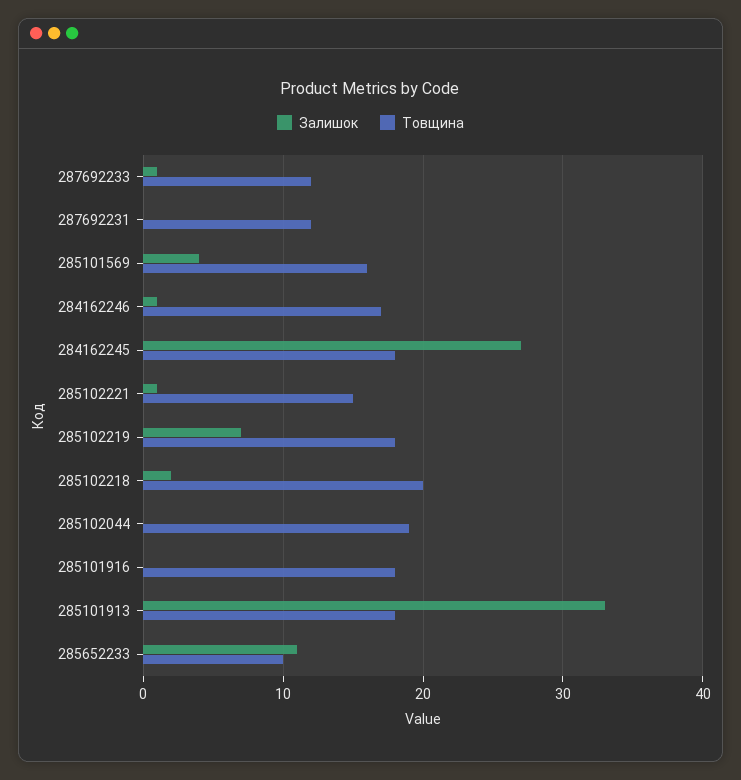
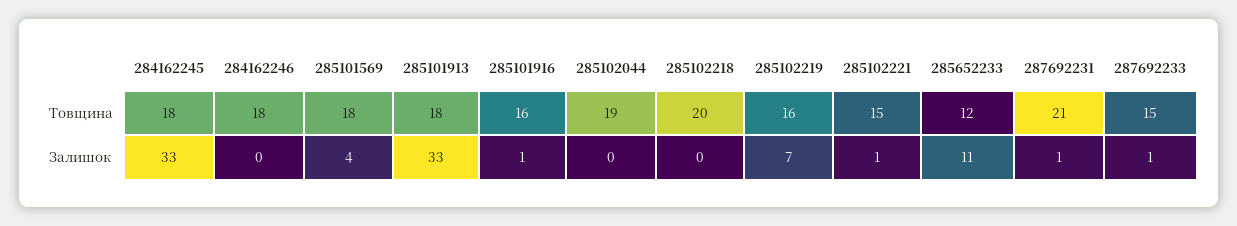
Товщина, 287692233: 12 -> 15
Залишок, 287692231: 0 -> 1
Товщина, 287692231: 12 -> 21
Товщина, 285101569: 16 -> 18
Залишок, 284162246: 1 -> 0
Товщина, 284162246: 17 -> 18
Залишок, 284162245: 27 -> 33
Товщина, 285102219: 18 -> 16
Залишок, 285102218: 2 -> 0
Залишок, 285101916: 0 -> 1
Товщина, 285101916: 18 -> 16
Товщина, 285652233: 10 -> 12

